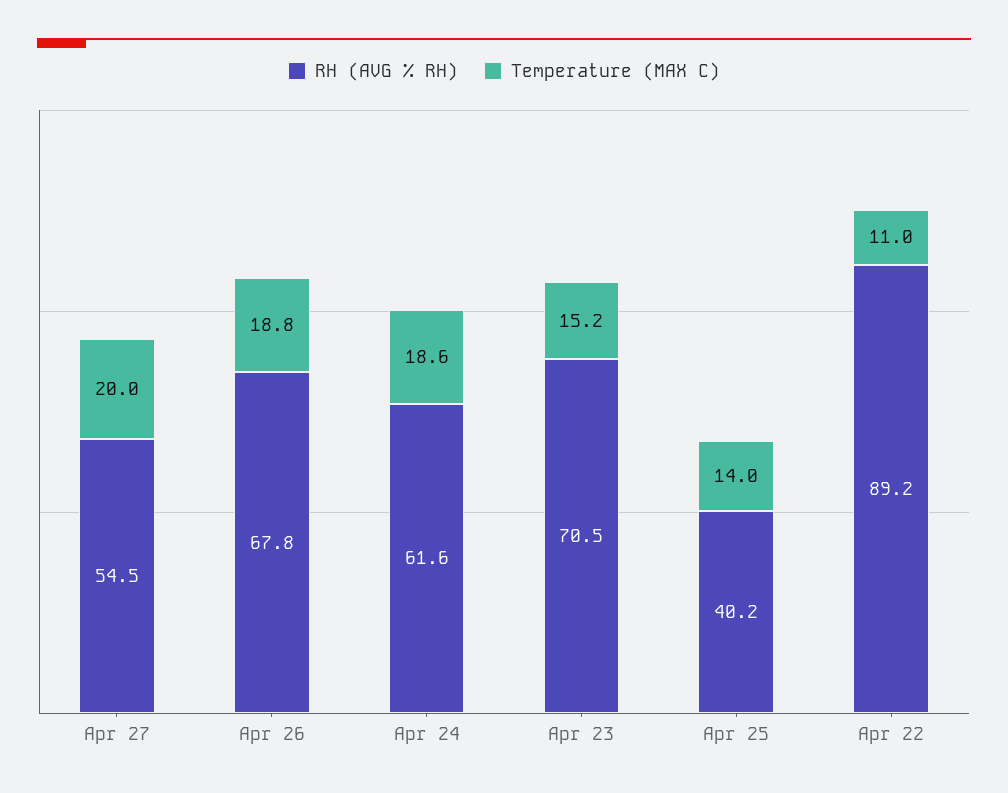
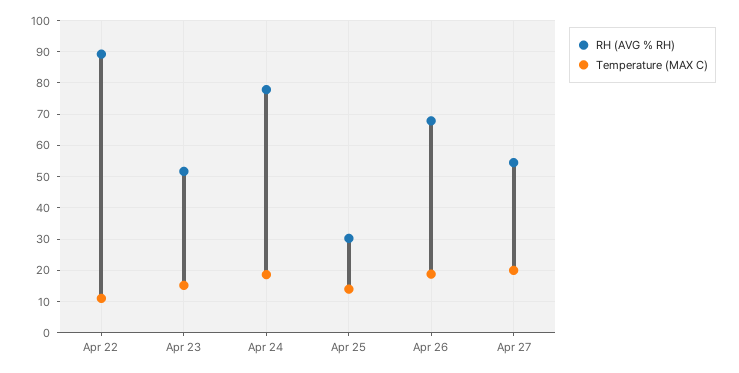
RH (AVG % RH), Apr 24: 61.6 -> 78
RH (AVG % RH), Apr 23: 70.5 -> 52
RH (AVG % RH), Apr 25: 40.2 -> 30

